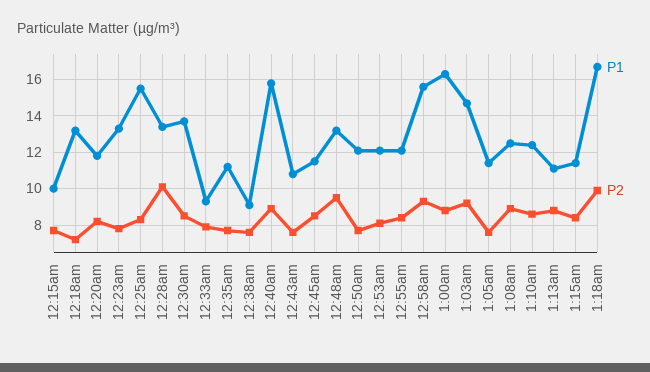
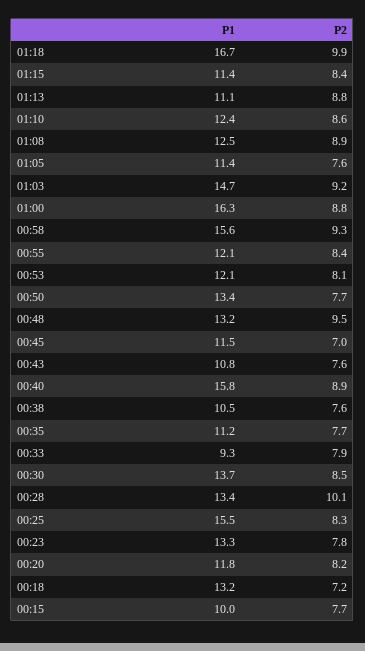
P1, 12:38am: 9 -> 10.5
P2, 12:45am: 8.5 -> 7
P1, 12:50am: 12 -> 13.4

